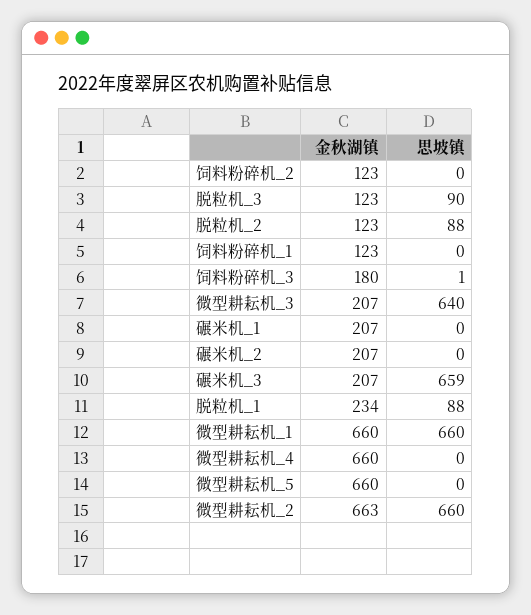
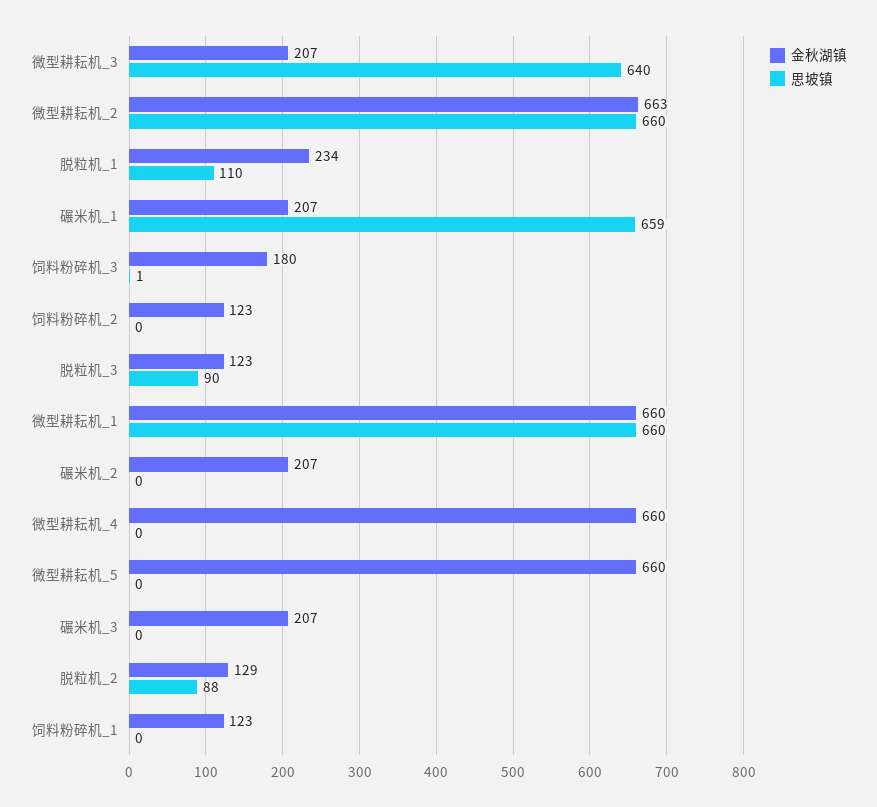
金秋湖镇, 脱粒机_2: 123 -> 129
思坡镇, 碾米机_1: 0 -> 659
思坡镇, 碾米机_3: 659 -> 0
思坡镇, 脱粒机_1: 88 -> 110

